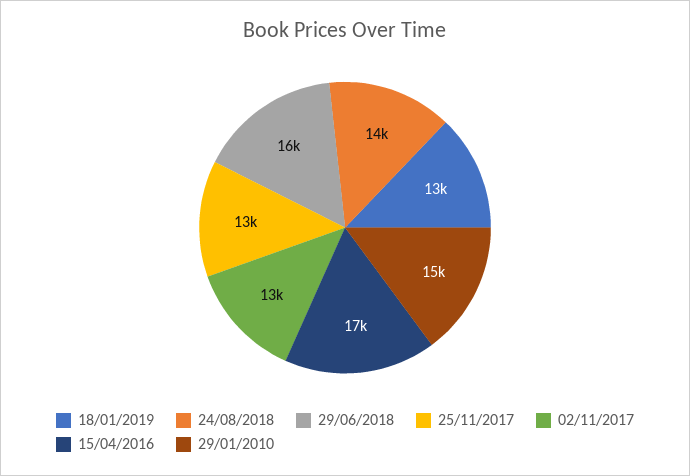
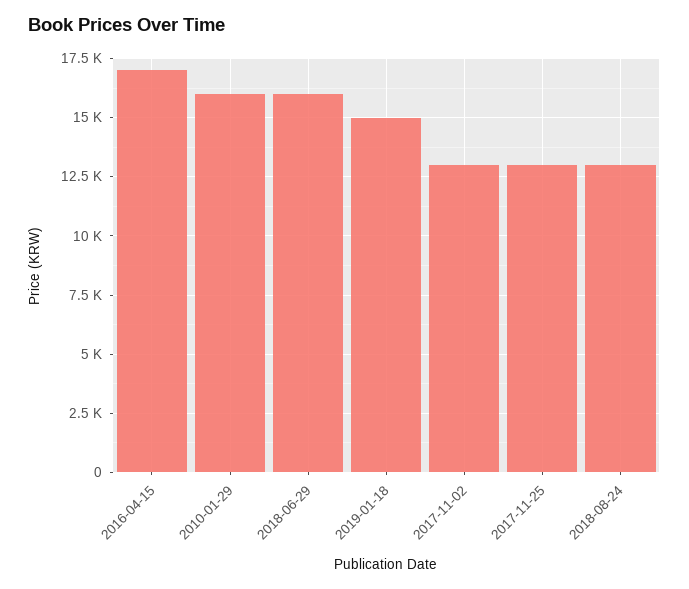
18/01/2019: 13000 -> 15000
24/08/2018: 14000 -> 13000
29/01/2010: 15000 -> 16000

